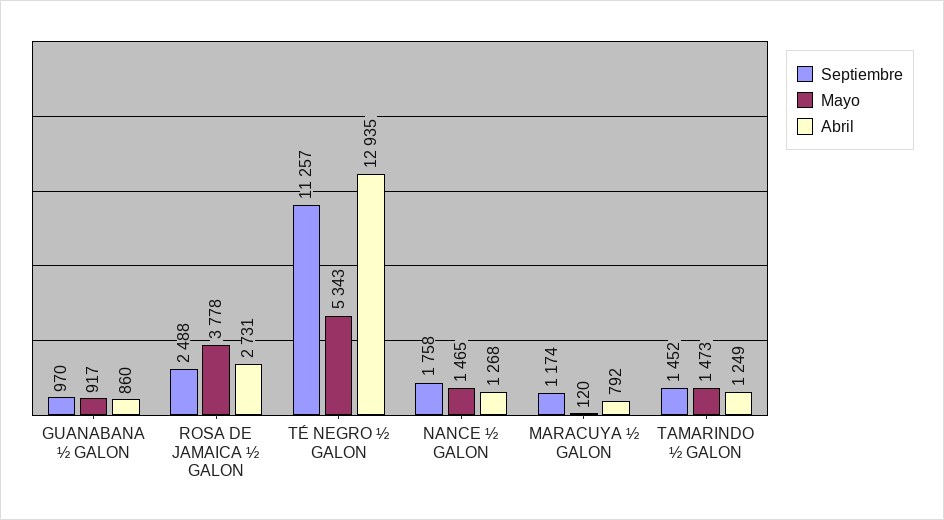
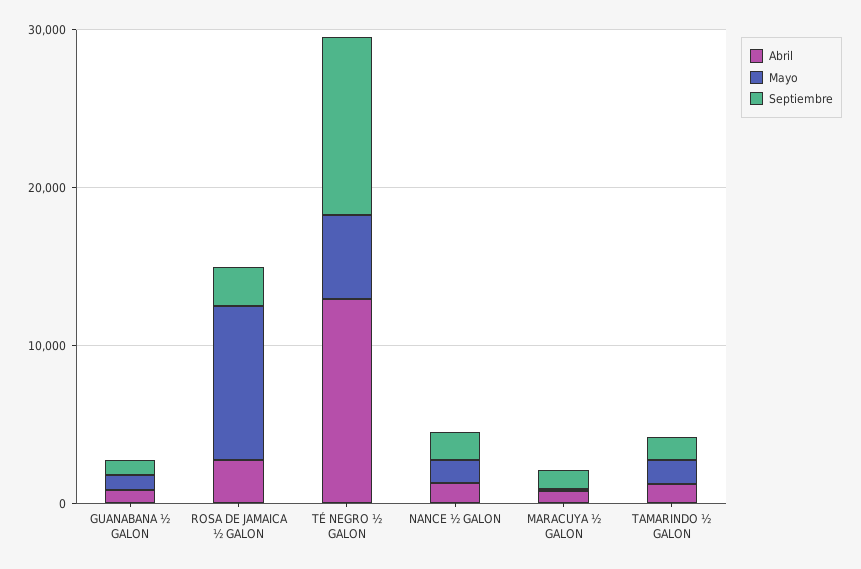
Mayo, ROSA DE JAMAICA ½ GALON: 3778 -> 10000

